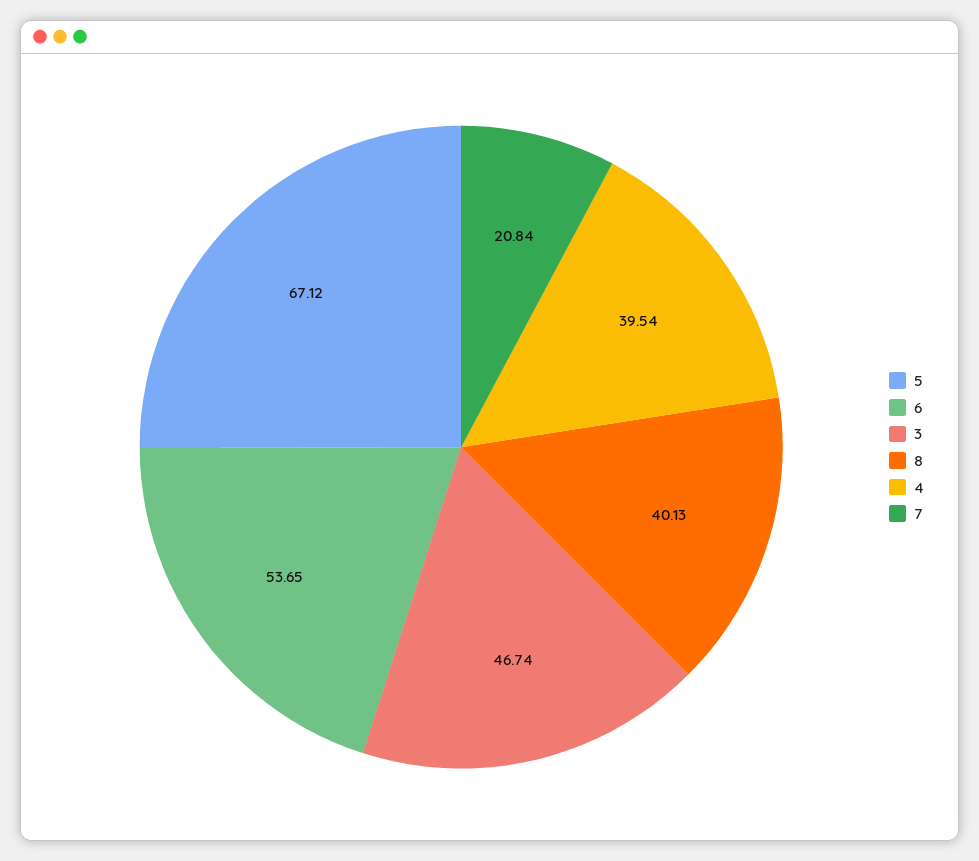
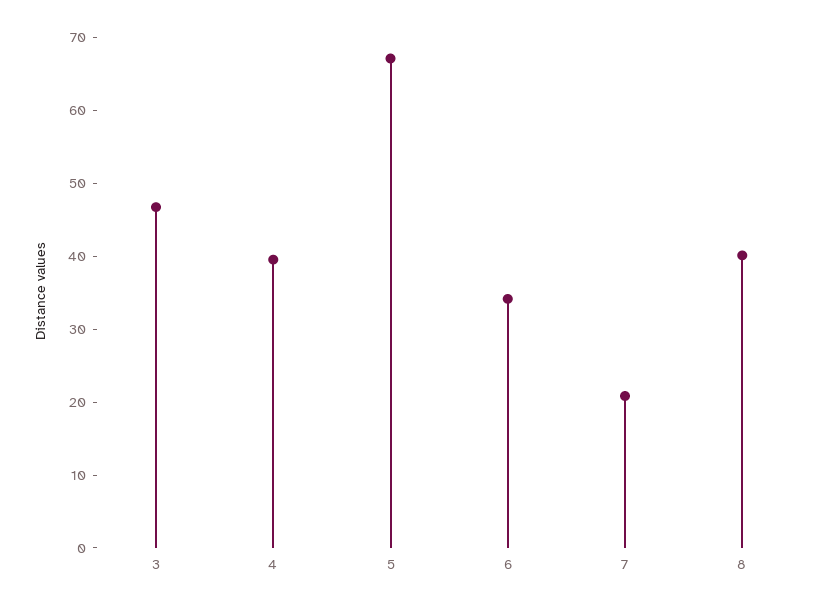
6: 53.65 -> 34

